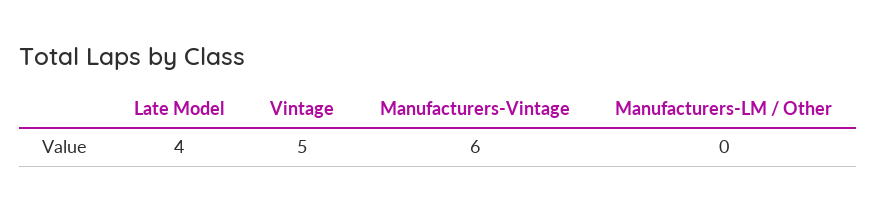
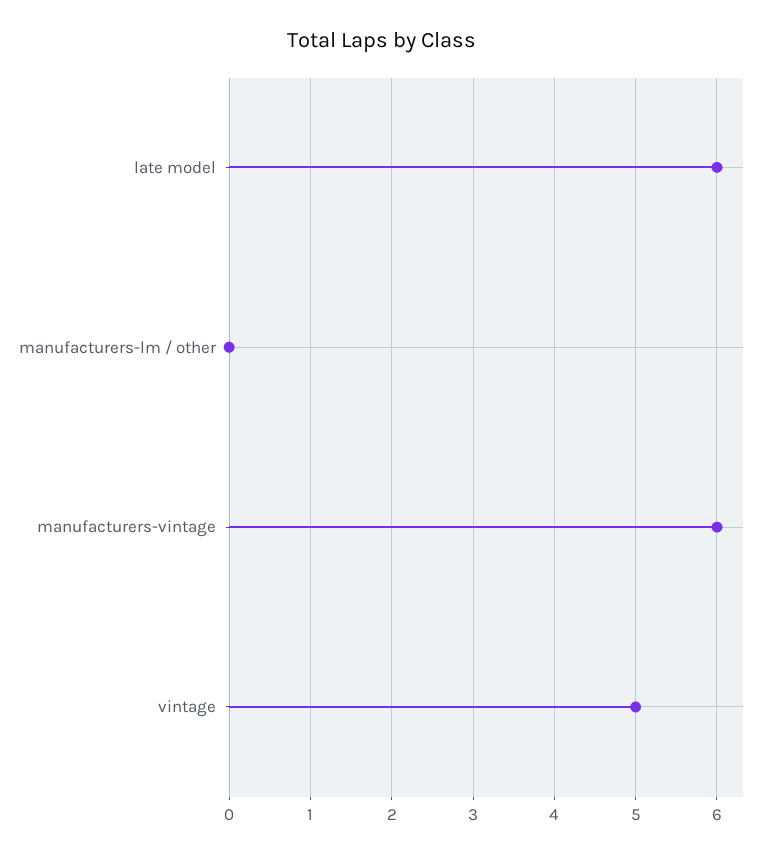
Late Model: 4 -> 6

